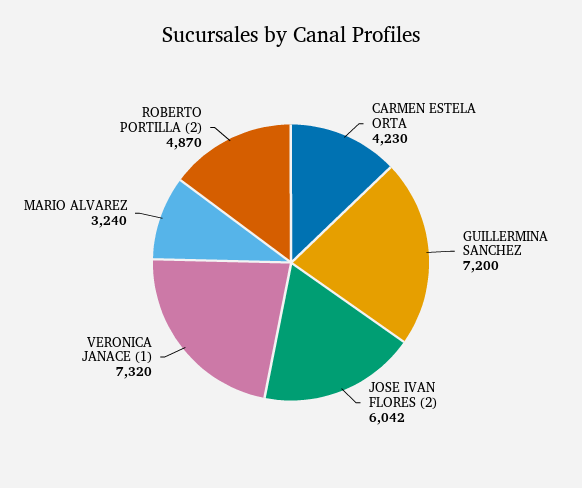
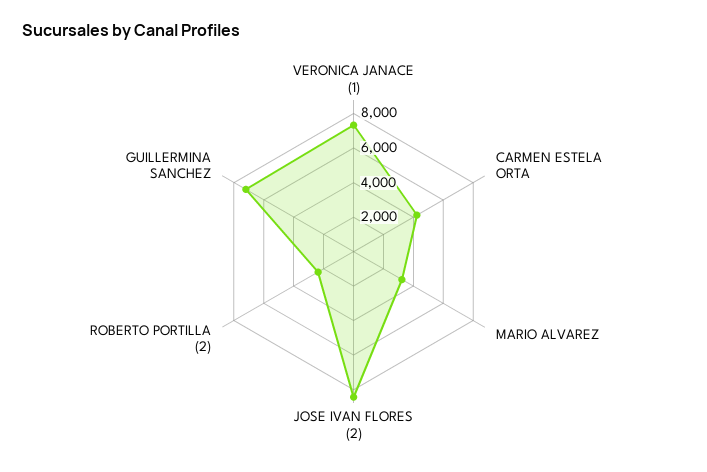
JOSE IVAN FLORES (2): 6042 -> 8500
ROBERTO PORTILLA (2): 4870 -> 2500

